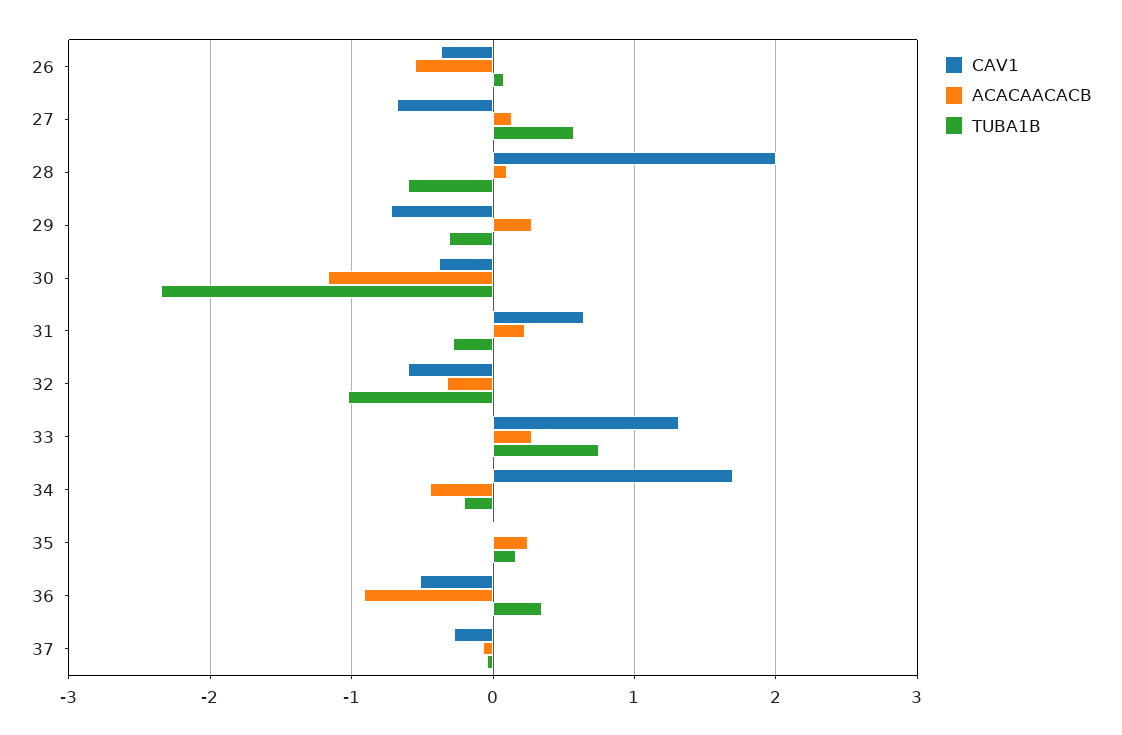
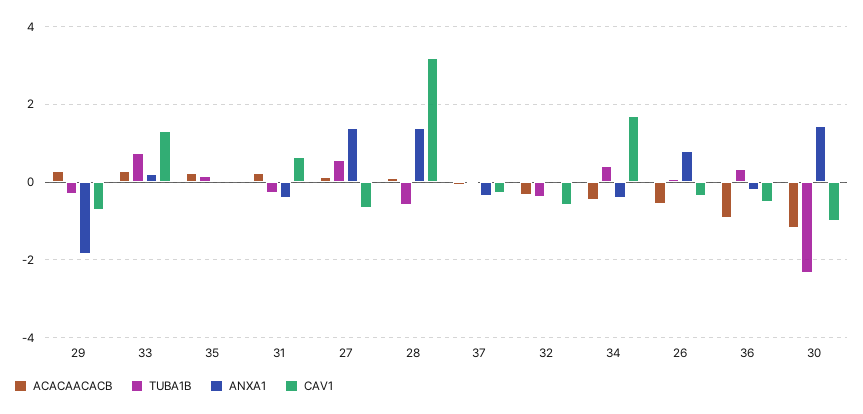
CAV1, 28: 2 -> 3.2
CAV1, 30: -0.4 -> -1
TUBA1B, 32: -1 -> -0.4
TUBA1B, 34: -0.2 -> 0.4
ANXA1, 29: none -> -1.8
ANXA1, 33: none -> 0.2
ANXA1, 35: none -> 0
ANXA1, 31: none -> -0.4
ANXA1, 27: none -> 1.4
ANXA1, 28: none -> 1.4
ANXA1, 37: none -> -0.4
ANXA1, 32: none -> 0
ANXA1, 34: none -> -0.4
ANXA1, 26: none -> 0.8
ANXA1, 36: none -> -0.2
ANXA1, 30: none -> 1.4

